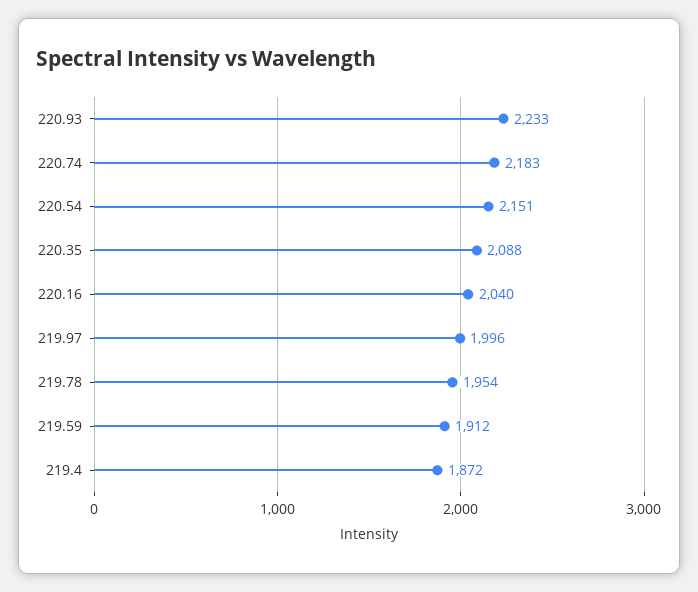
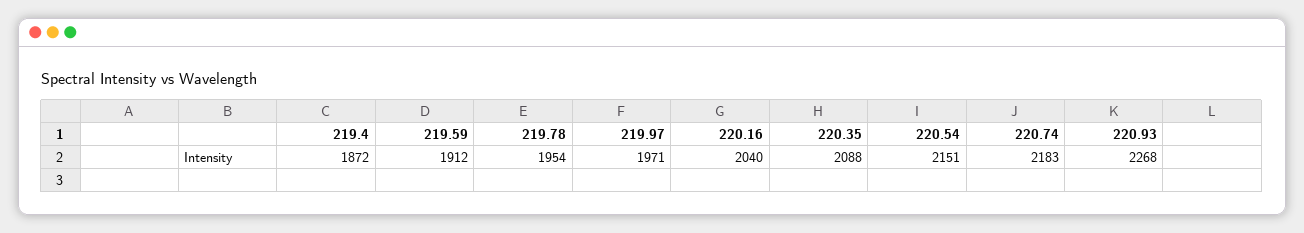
220.93: 2233 -> 2268
219.97: 1996 -> 1971

